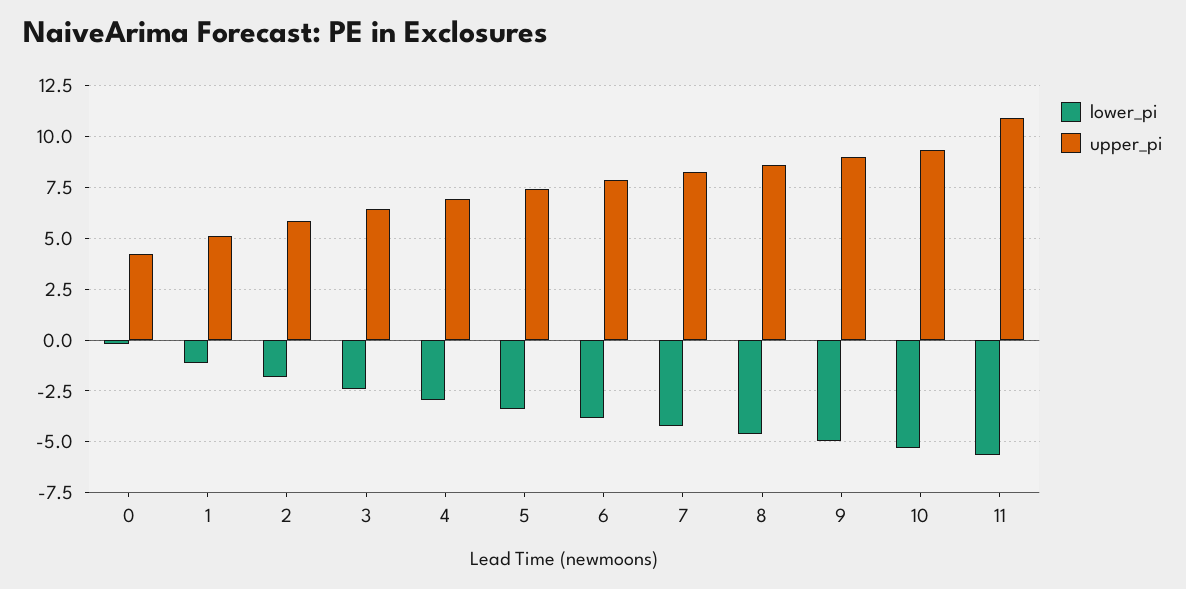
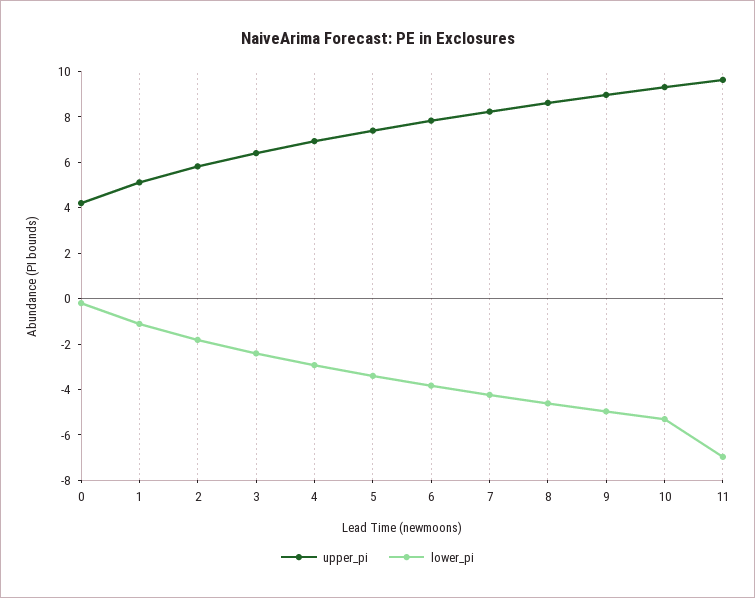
lower_pi, 11: -5.5 -> -7
upper_pi, 11: 11 -> 9.5

